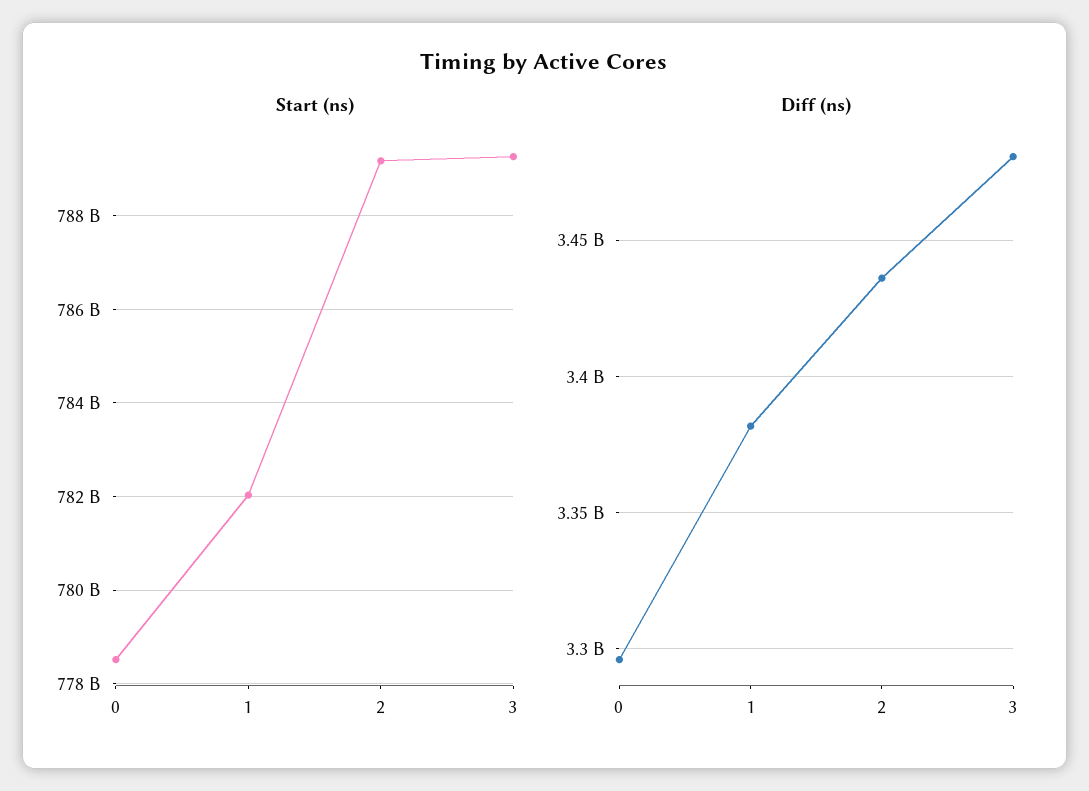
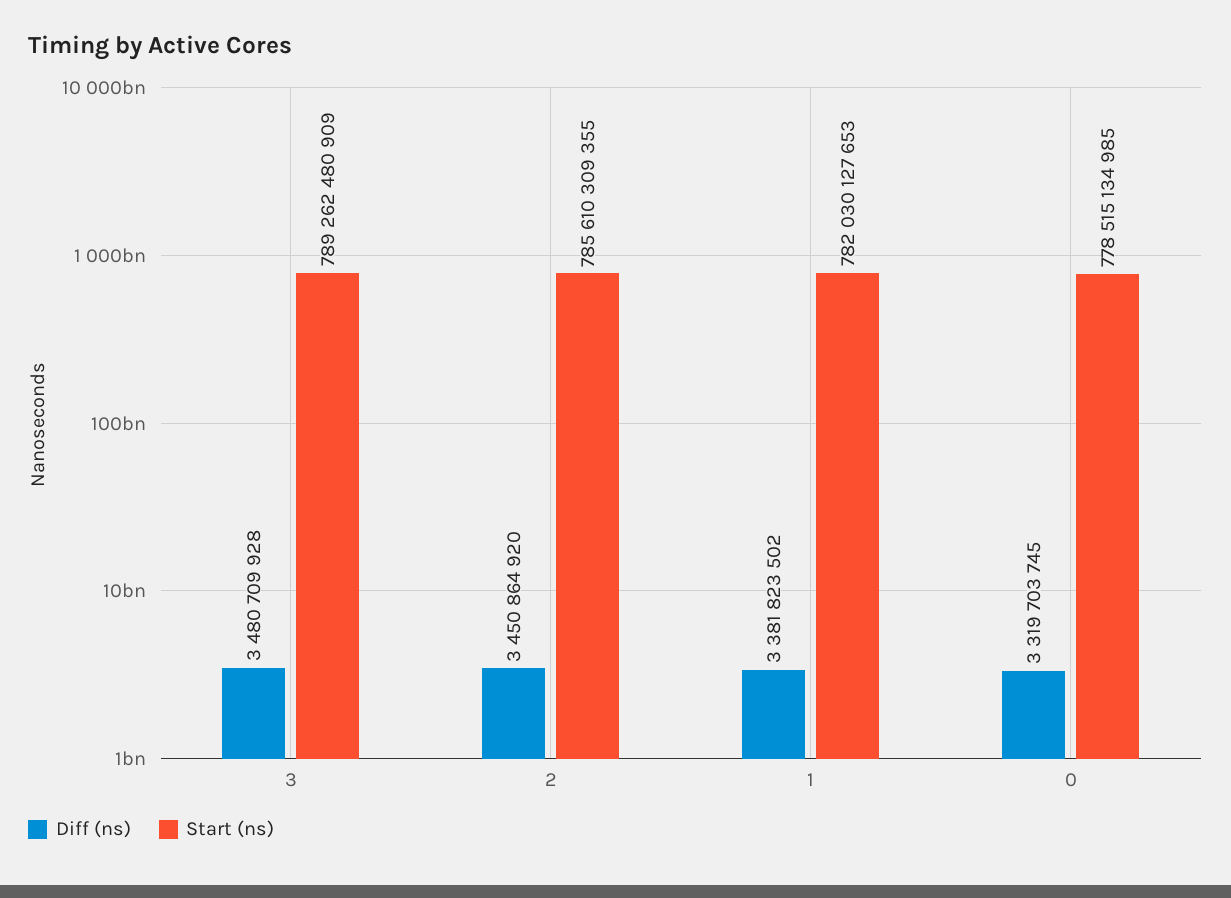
Start (ns), 2: 789200000000 -> 785610309355
Diff (ns), 0: 3295000000 -> 3319703745
Diff (ns), 2: 3435000000 -> 3450864920

